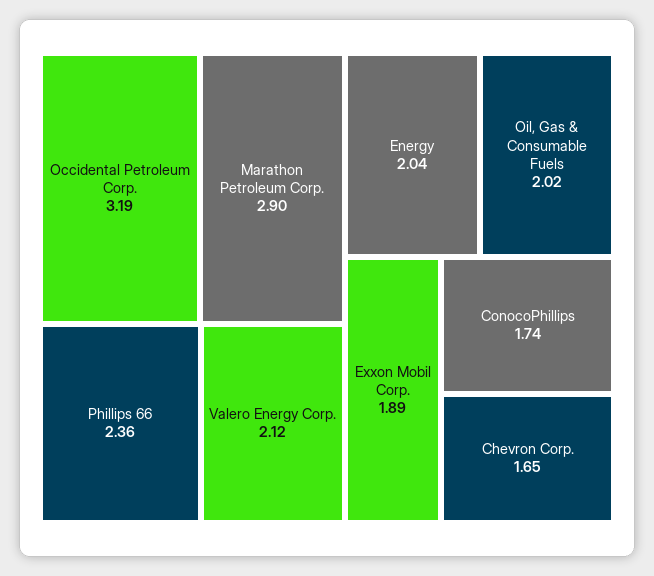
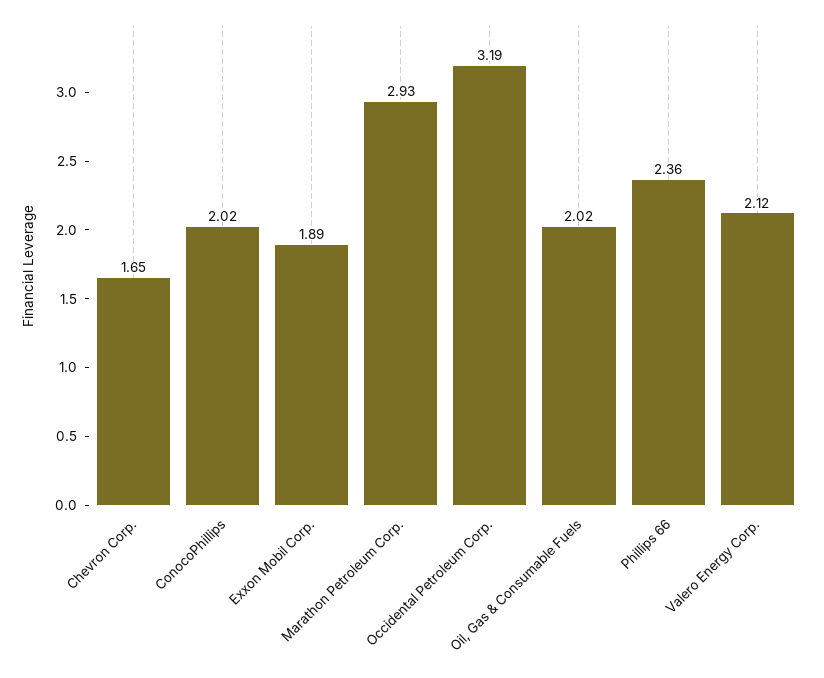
Marathon Petroleum Corp.: 2.9 -> 2.93
Energy: 2.04 -> none
ConocoPhillips: 1.74 -> 2.02

